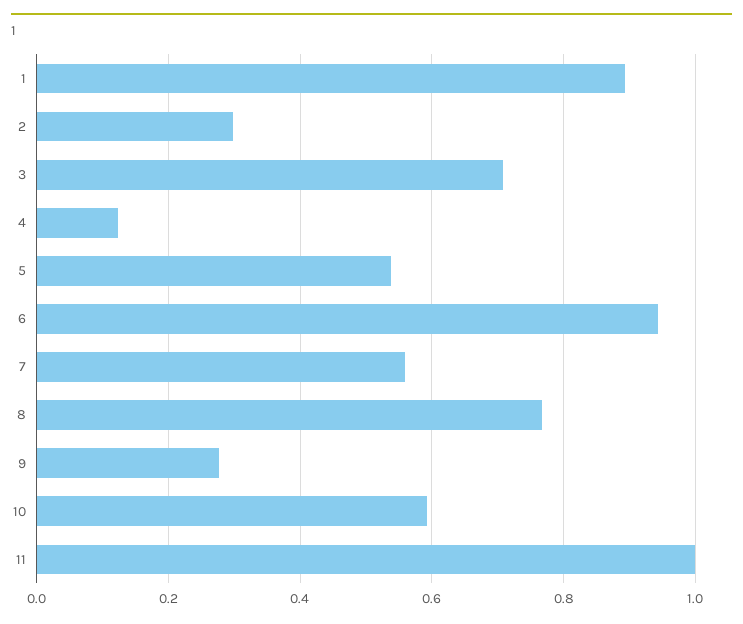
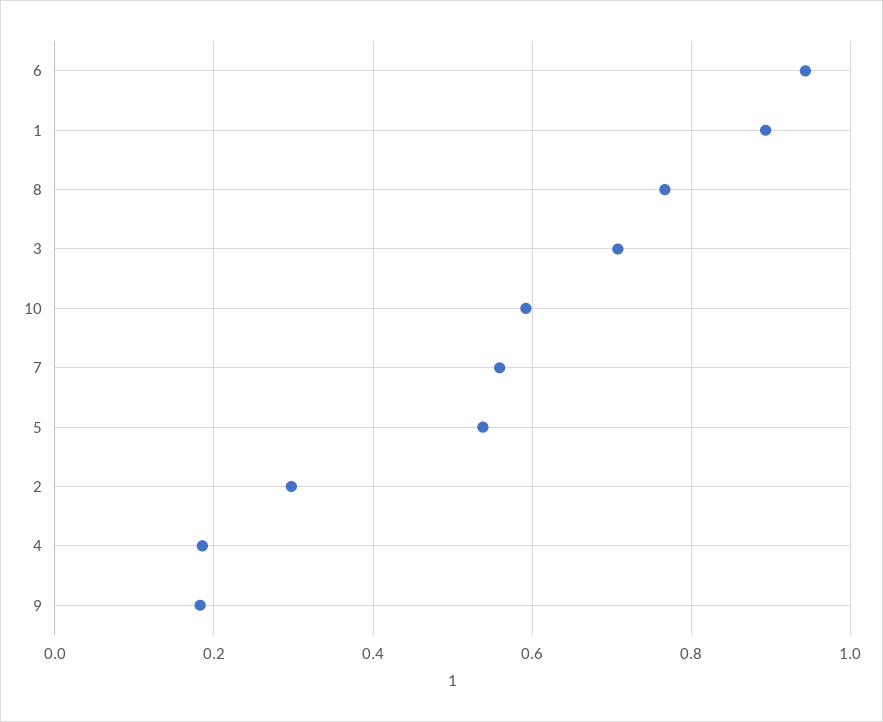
4: 0.12 -> 0.18
9: 0.28 -> 0.18
11: 1 -> none

